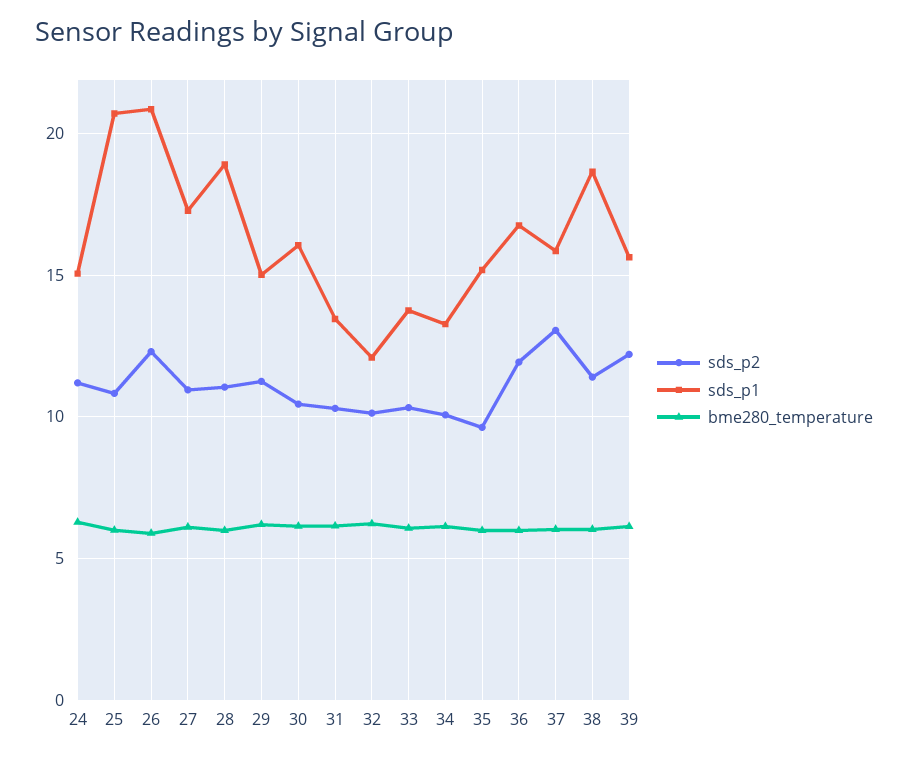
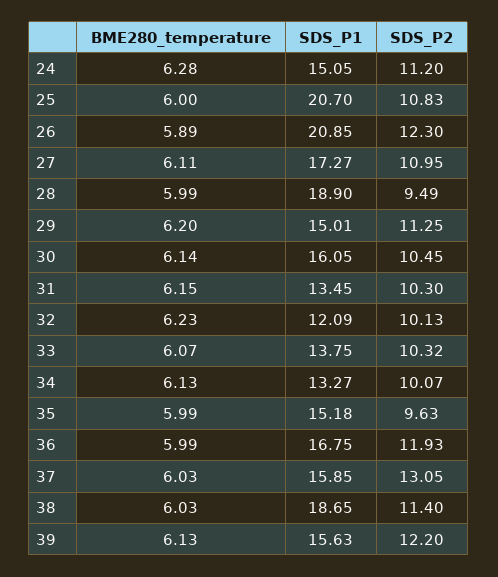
sds_p2, 28: 11 -> 9.49

